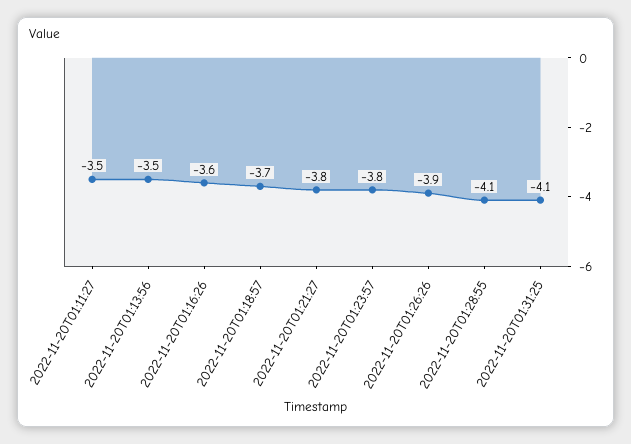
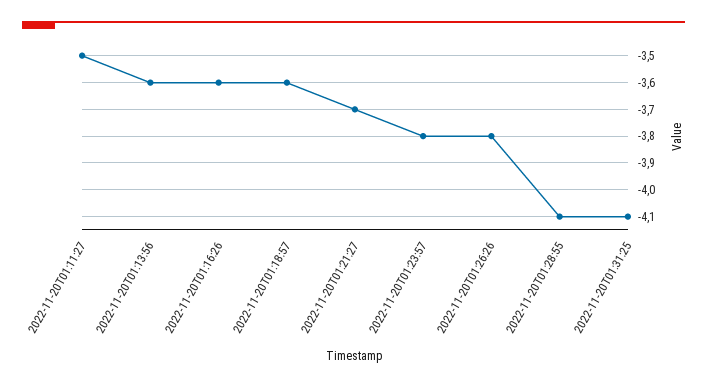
2022-11-20T01:13:56: -3.5 -> -3.6
2022-11-20T01:18:57: -3.7 -> -3.6
2022-11-20T01:21:27: -3.8 -> -3.7
2022-11-20T01:26:26: -3.9 -> -3.8

